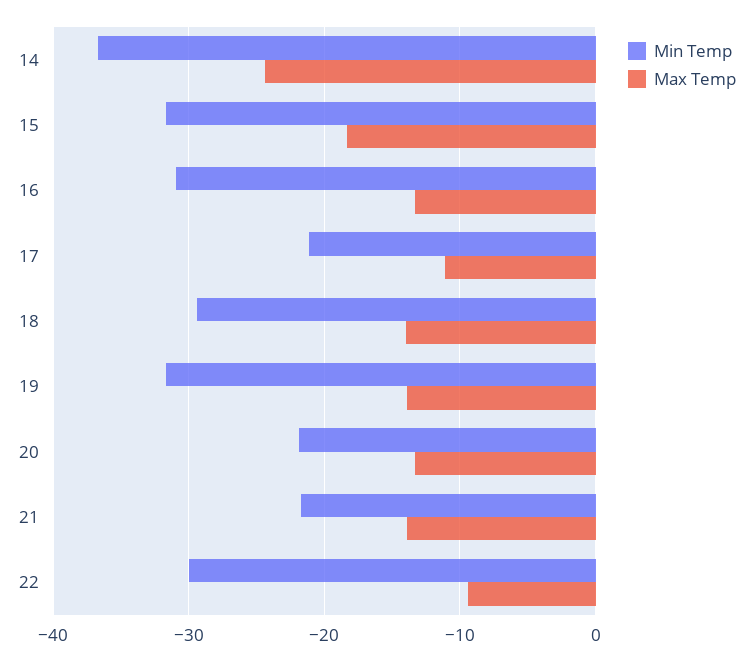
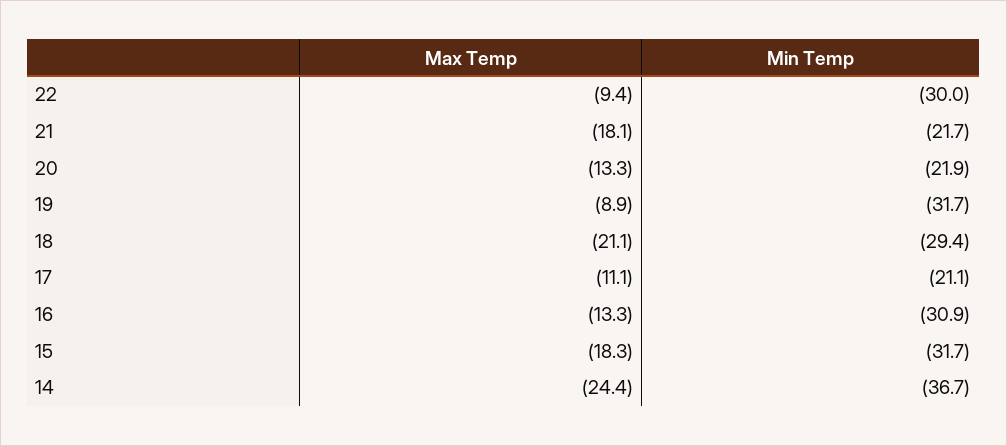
Max Temp, 18: -14 -> -21.1
Max Temp, 19: -14 -> -8.9
Max Temp, 21: -14 -> -18.1

